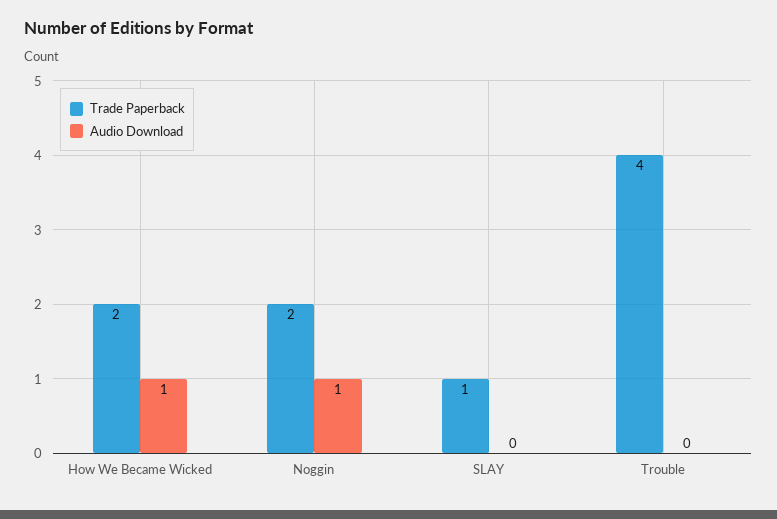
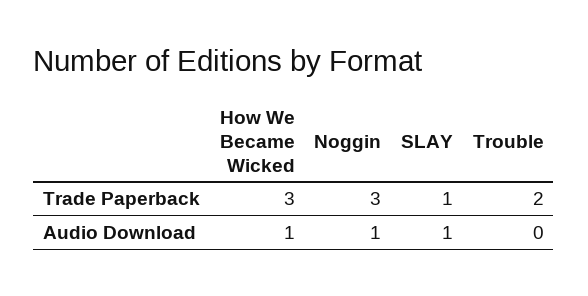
Trade Paperback, How We Became Wicked: 2 -> 3
Trade Paperback, Noggin: 2 -> 3
Audio Download, SLAY: 0 -> 1
Trade Paperback, Trouble: 4 -> 2

